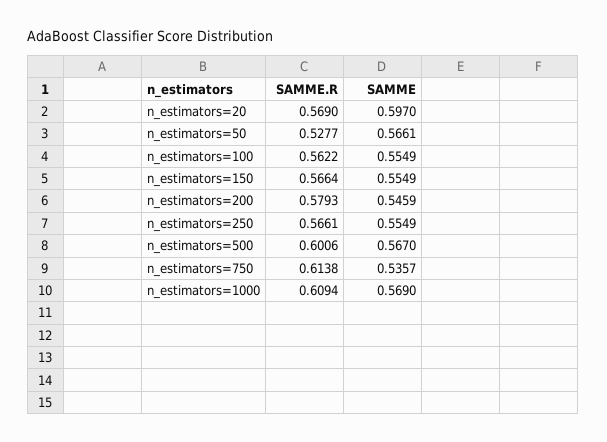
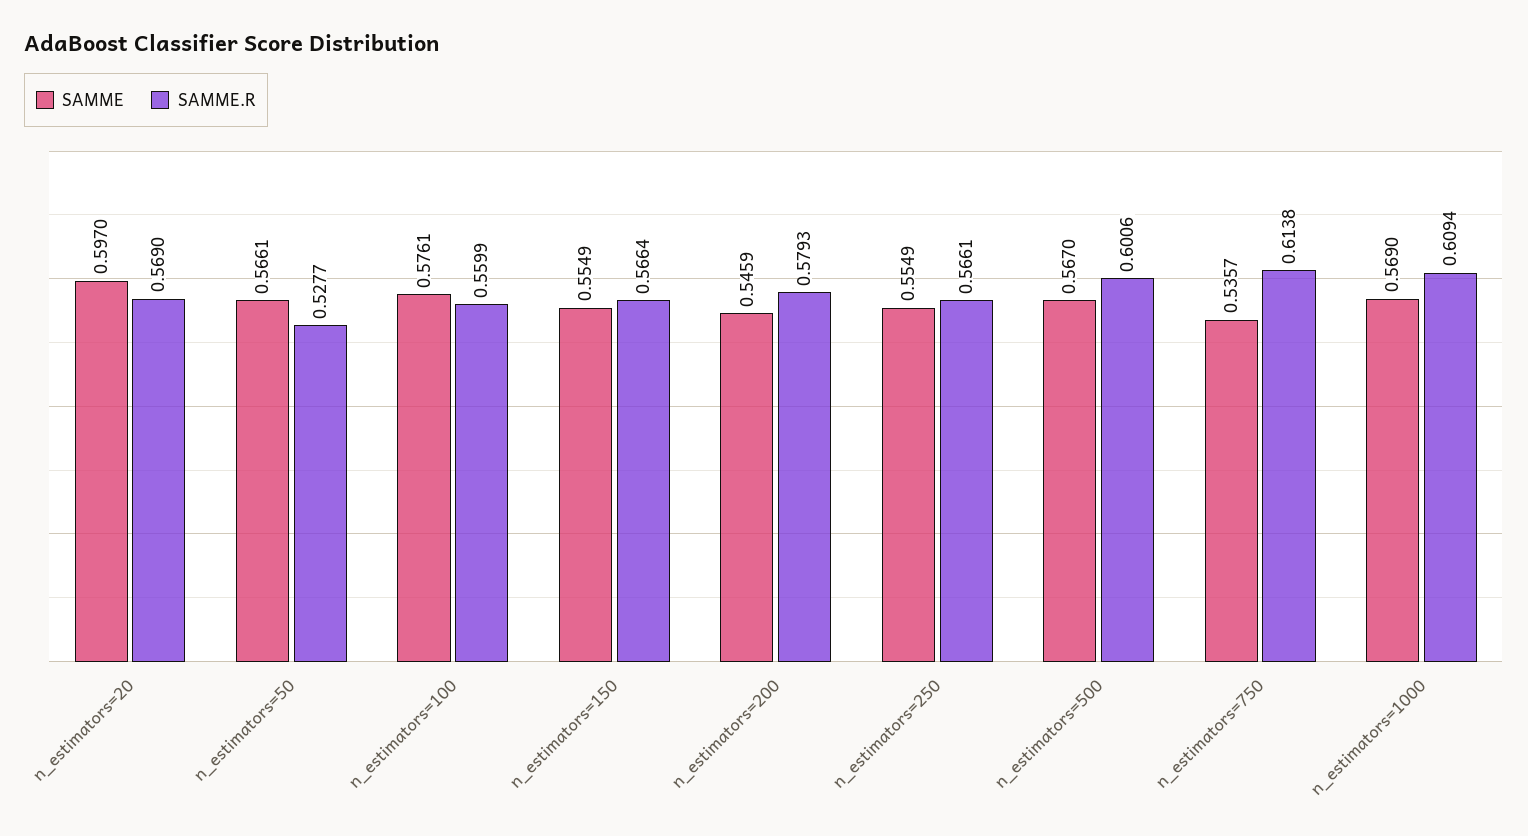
SAMME.R, n_estimators=100: 0.5622 -> 0.5599
SAMME, n_estimators=100: 0.5549 -> 0.5761

